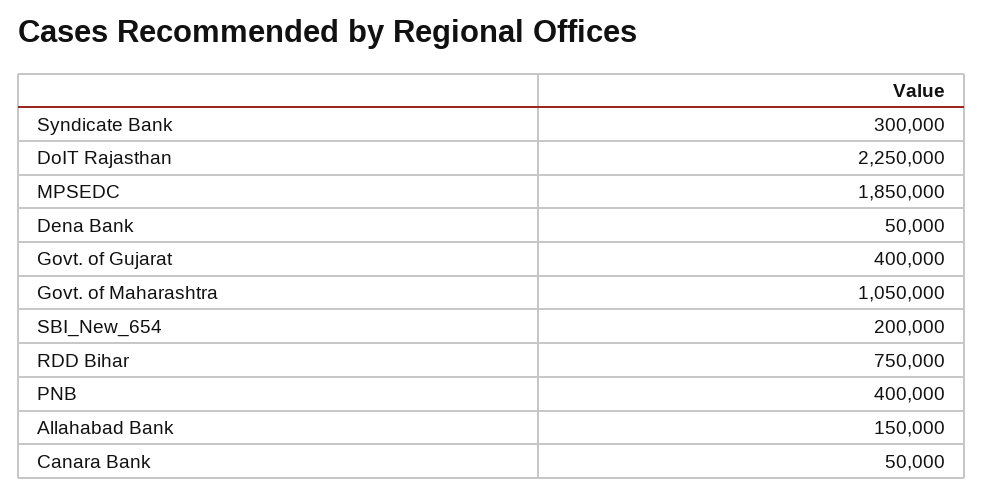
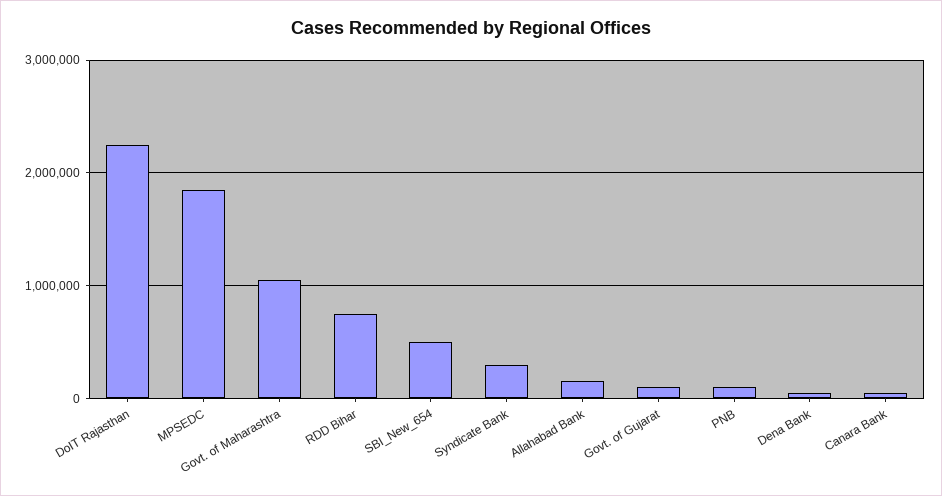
Govt. of Gujarat: 400000 -> 100000
SBI_New_654: 200000 -> 500000
PNB: 400000 -> 100000

